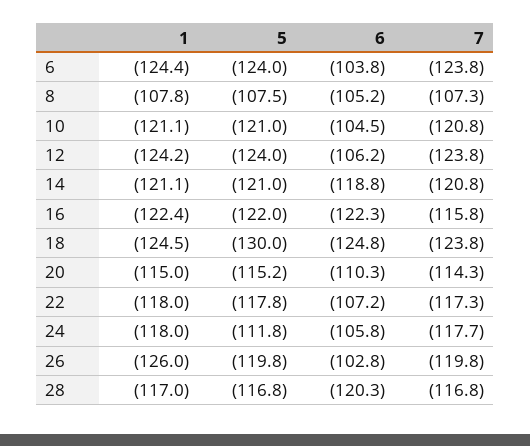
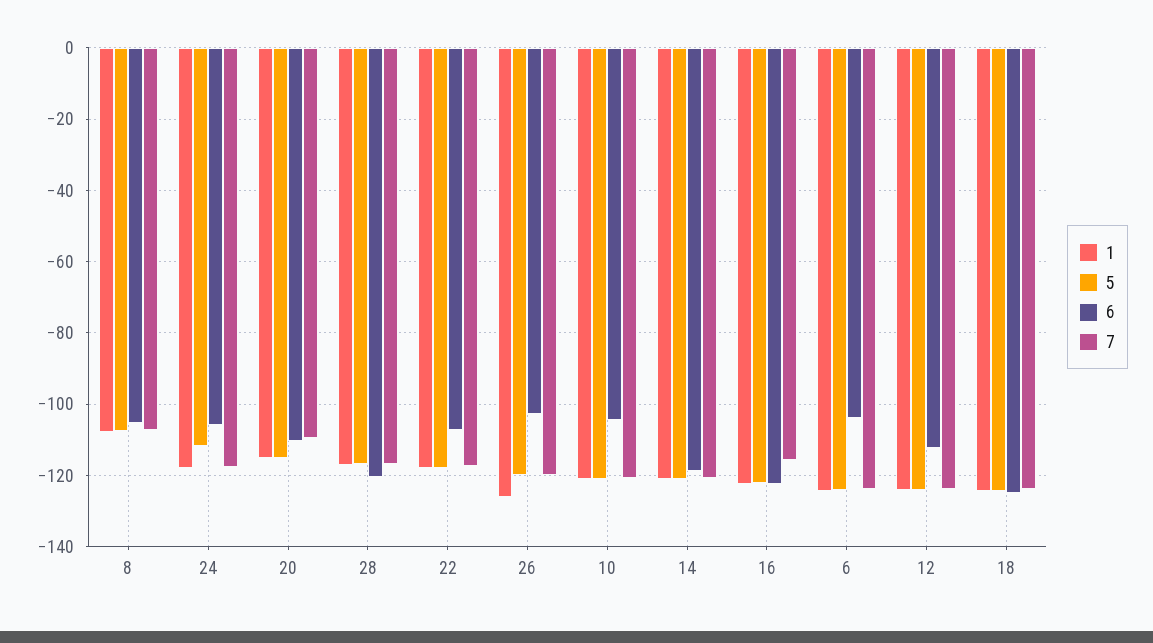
6, 12: -106.2 -> -112
5, 18: -130 -> -124
7, 20: -114.3 -> -110

